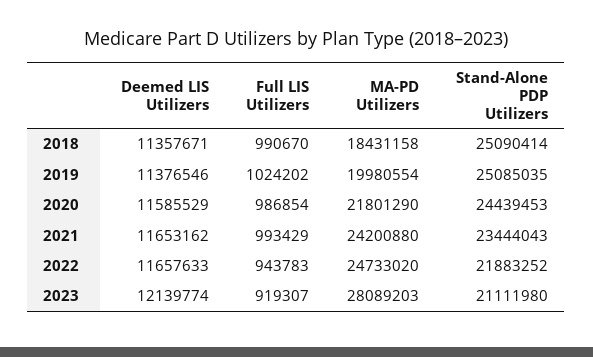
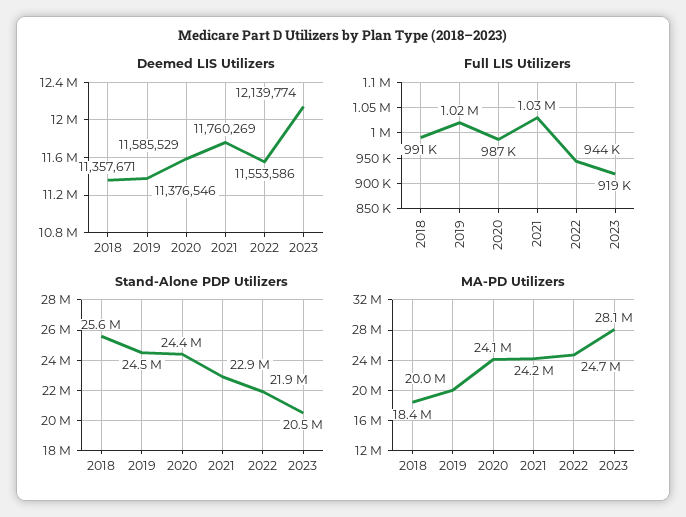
Stand-Alone PDP Utilizers, 2018: 25090414 -> 25600000
Stand-Alone PDP Utilizers, 2019: 25085035 -> 24500000
MA-PD Utilizers, 2020: 21801290 -> 24100000
Deemed LIS Utilizers, 2021: 11653162 -> 11760269
Full LIS Utilizers, 2021: 993429 -> 1030000
Stand-Alone PDP Utilizers, 2021: 23444043 -> 22900000
Deemed LIS Utilizers, 2022: 11657633 -> 11553586
Stand-Alone PDP Utilizers, 2023: 21111980 -> 20500000

